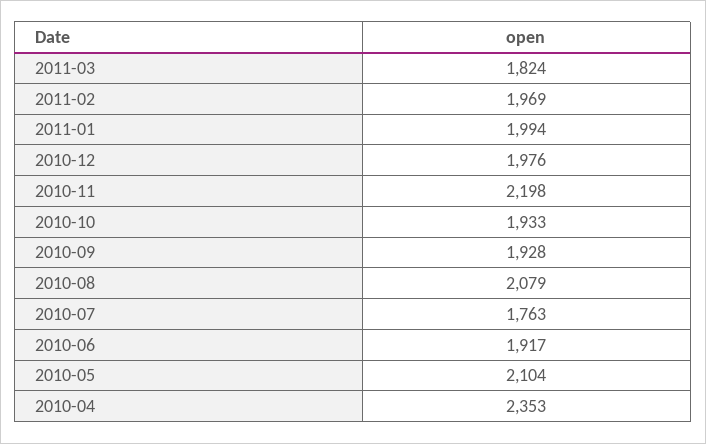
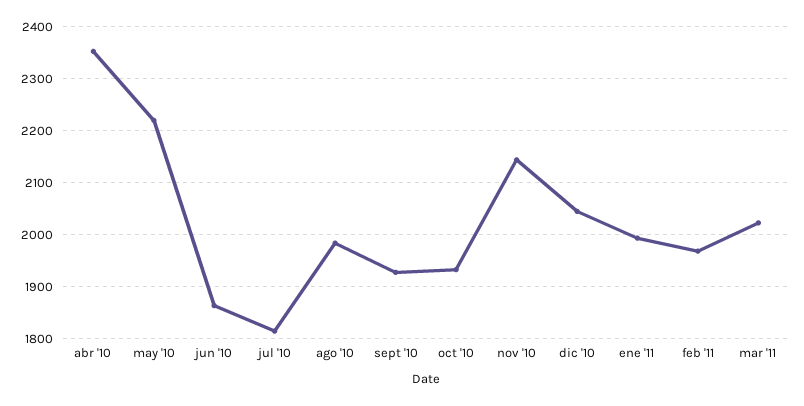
2011-03: 1824 -> 2020
2010-12: 1976 -> 2040
2010-11: 2198 -> 2140
2010-08: 2079 -> 1980
2010-07: 1763 -> 1820
2010-06: 1917 -> 1860
2010-05: 2104 -> 2220

